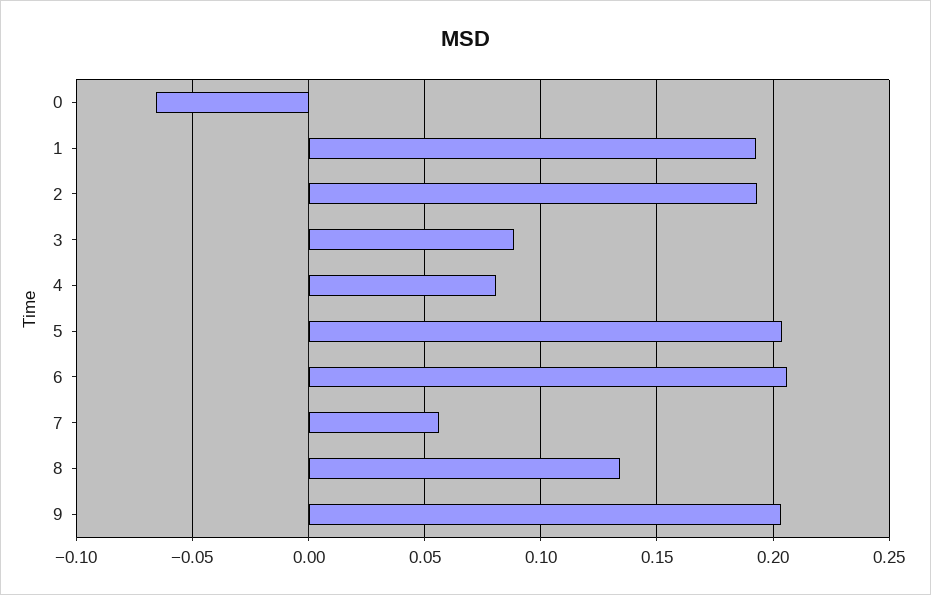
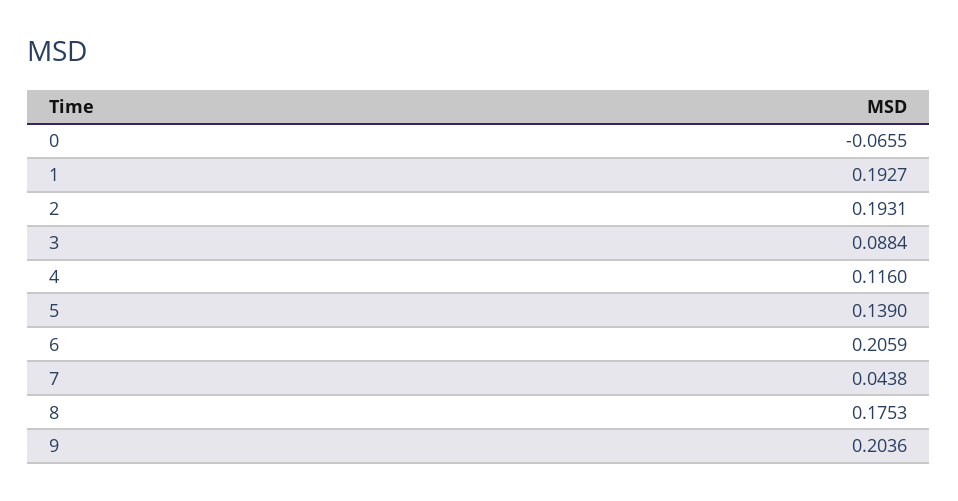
4: 0.08 -> 0.116
5: 0.205 -> 0.139
7: 0.055 -> 0.0438
8: 0.135 -> 0.1753

